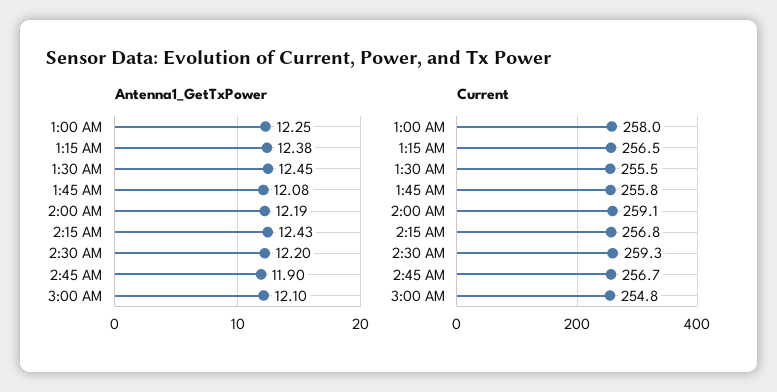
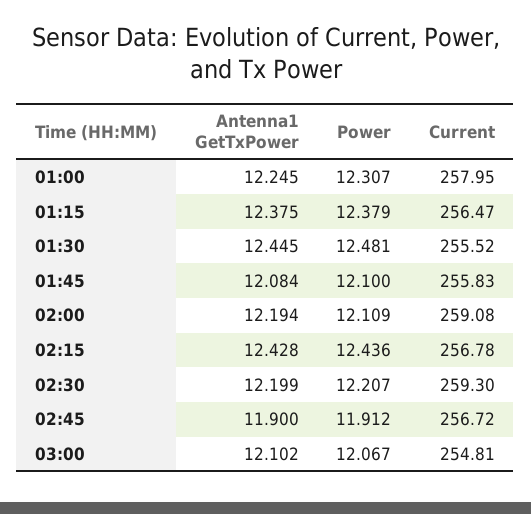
Power, 1:00 AM: none -> 12.307
Power, 1:15 AM: none -> 12.379
Power, 1:30 AM: none -> 12.481
Power, 1:45 AM: none -> 12.1
Power, 2:00 AM: none -> 12.109
Power, 2:15 AM: none -> 12.436
Power, 2:30 AM: none -> 12.207
Power, 2:45 AM: none -> 11.912
Power, 3:00 AM: none -> 12.067

